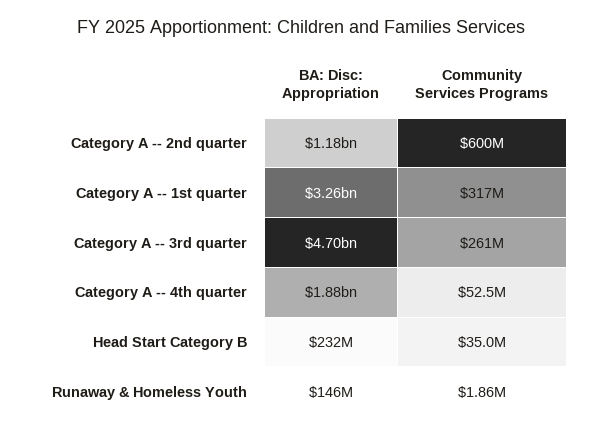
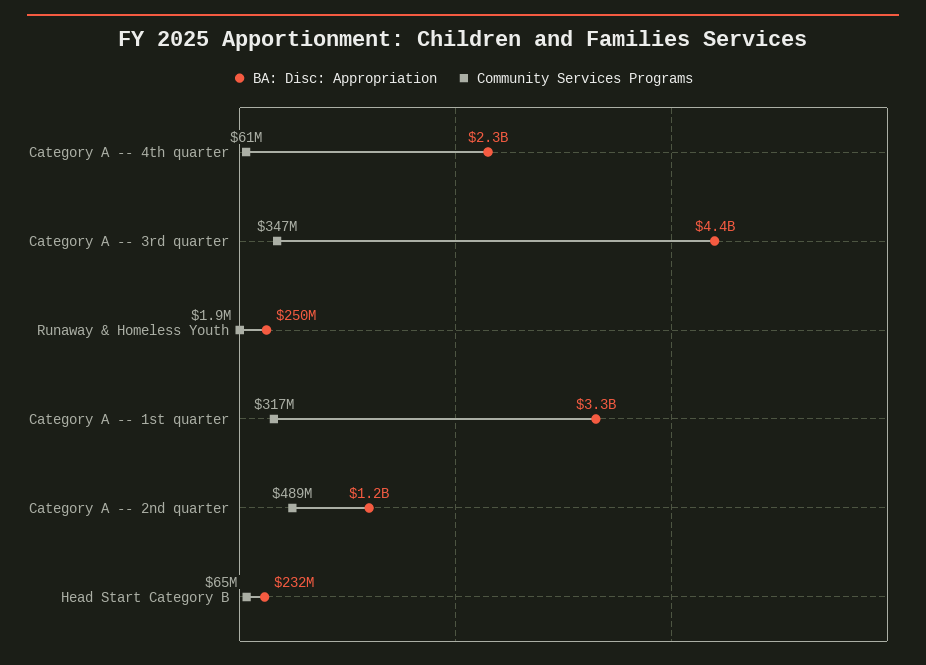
Community Services Programs, Category A -- 2nd quarter: 600000000 -> 489000000
BA: Disc: Appropriation, Category A -- 3rd quarter: 4700000000 -> 4400000000
Community Services Programs, Category A -- 3rd quarter: 261000000 -> 347000000
BA: Disc: Appropriation, Category A -- 4th quarter: 1880000000 -> 2300000000
Community Services Programs, Category A -- 4th quarter: 52500000 -> 61000000
Community Services Programs, Head Start Category B: 35000000 -> 65000000
BA: Disc: Appropriation, Runaway & Homeless Youth: 146000000 -> 250000000

